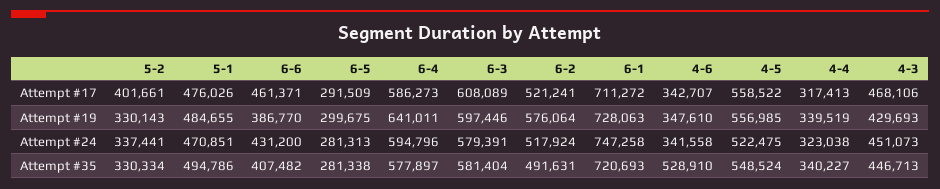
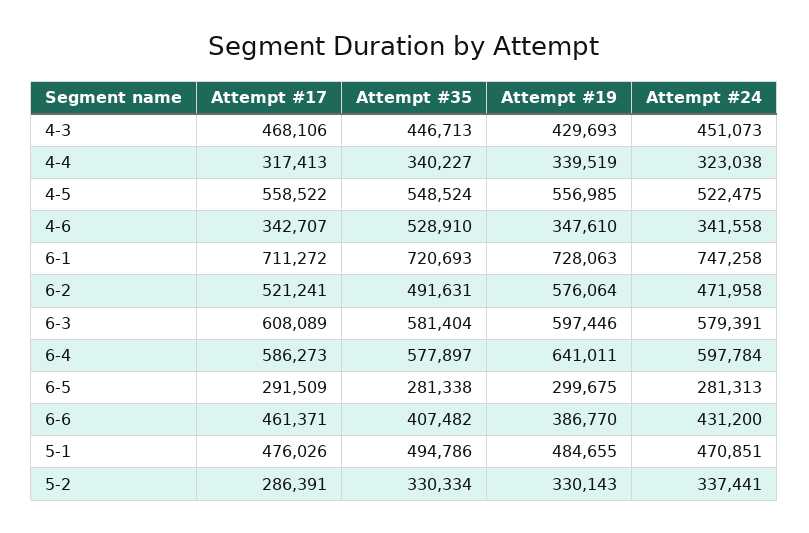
5-2, Attempt #17: 401661 -> 286391
6-4, Attempt #24: 594796 -> 597784
6-2, Attempt #24: 517924 -> 471958

